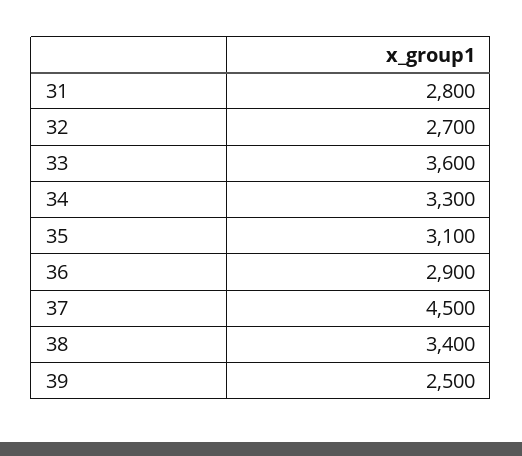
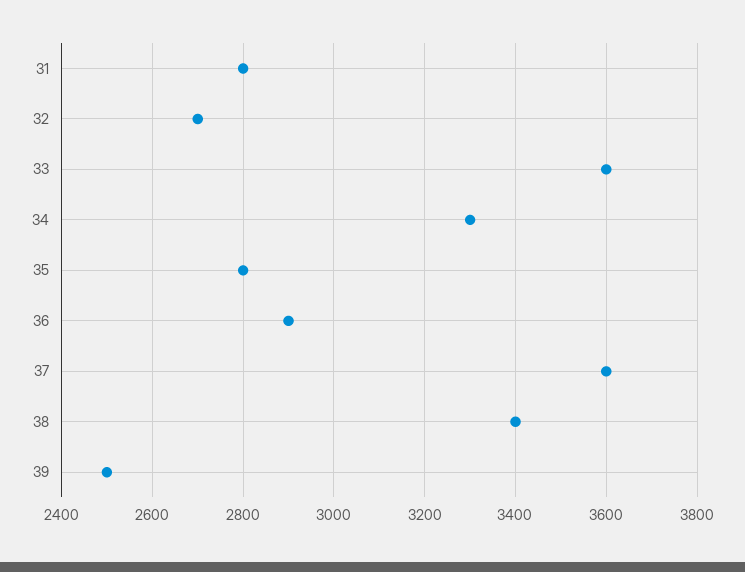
35: 3100 -> 2800
37: 4500 -> 3600

